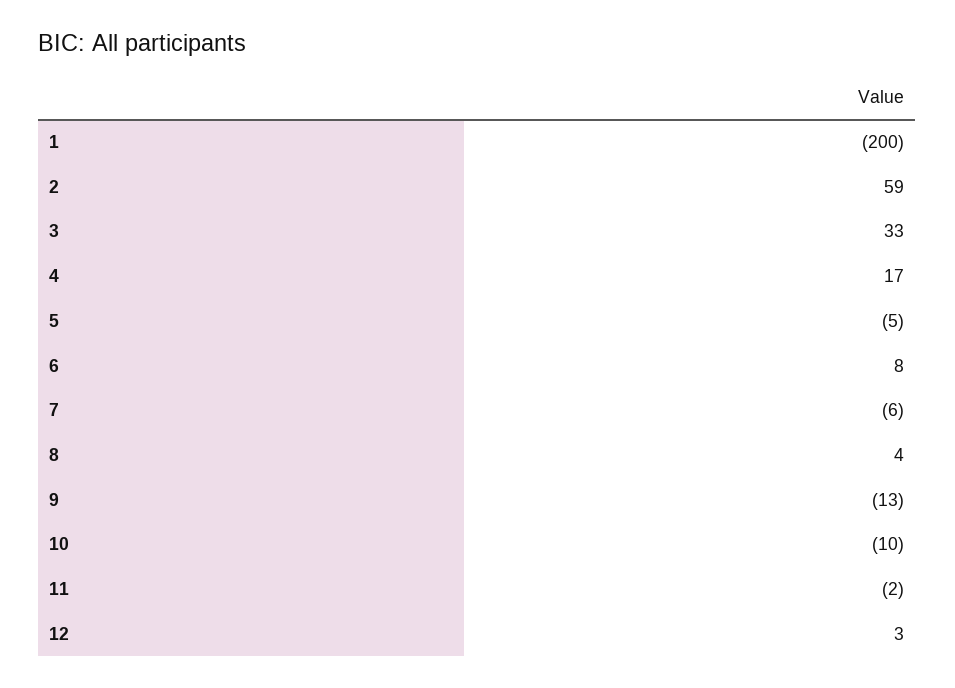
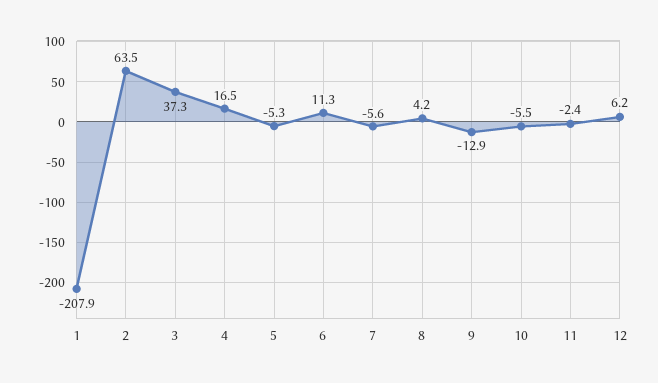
1: -200 -> -207.9
2: 59 -> 63.5
3: 33 -> 37.3
6: 8 -> 11.3
10: -10 -> -5.5
12: 3 -> 6.2

